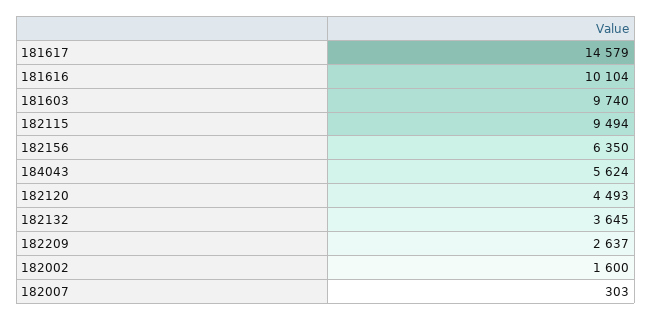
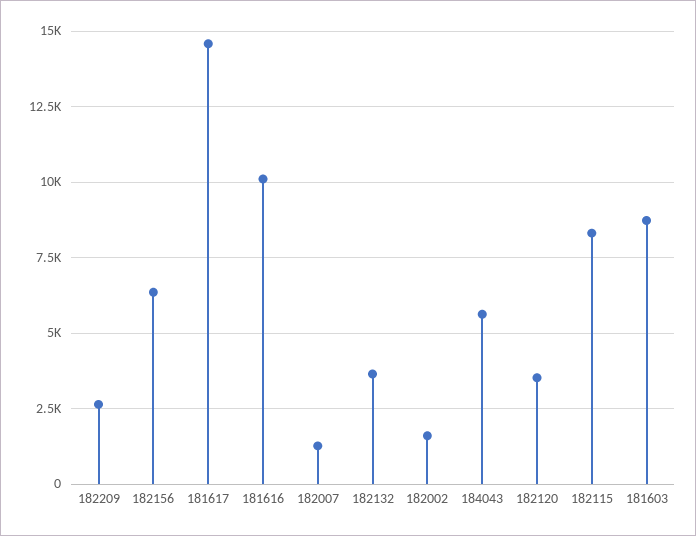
181603: 9740 -> 8750
182115: 9494 -> 8250
182120: 4493 -> 3500
182007: 303 -> 1250

